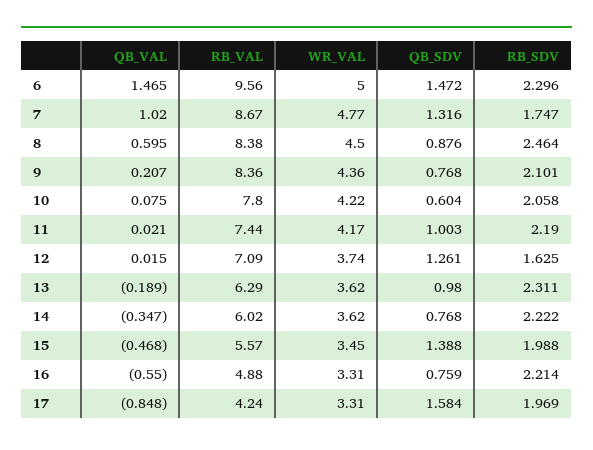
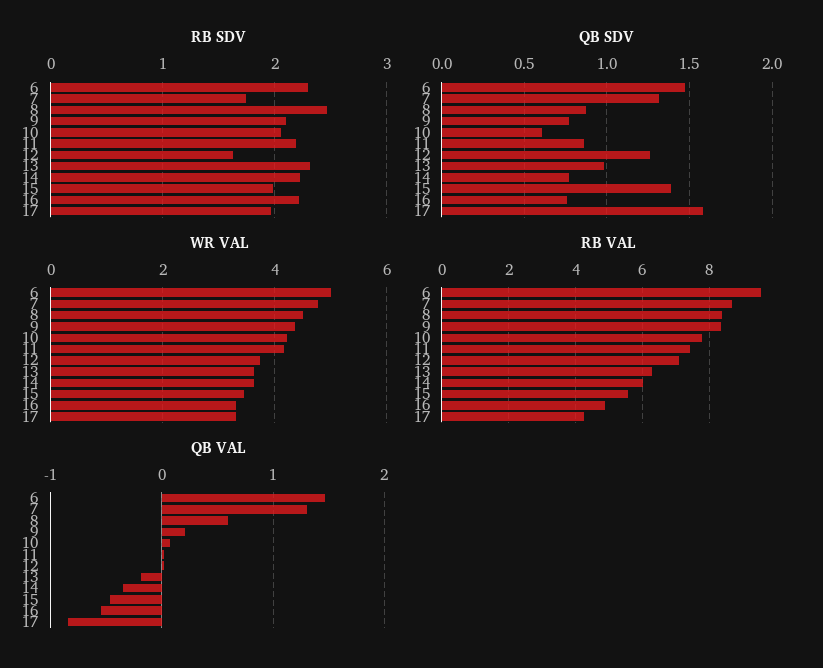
QB_VAL, 7: 1.02 -> 1.3
QB_SDV, 11: 1.003 -> 0.85

